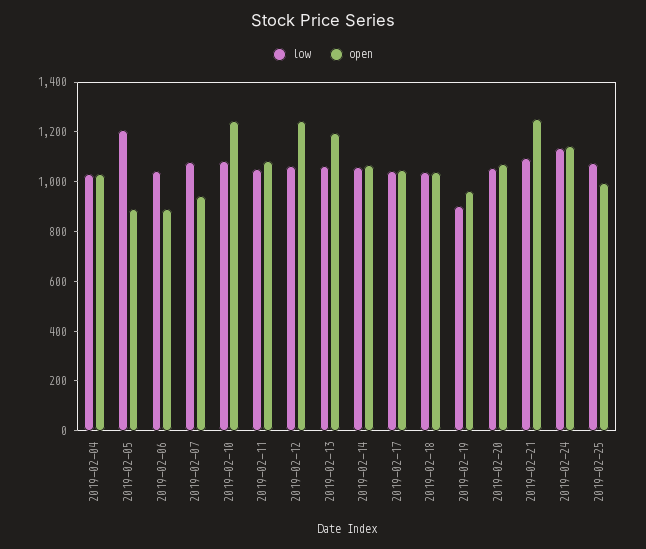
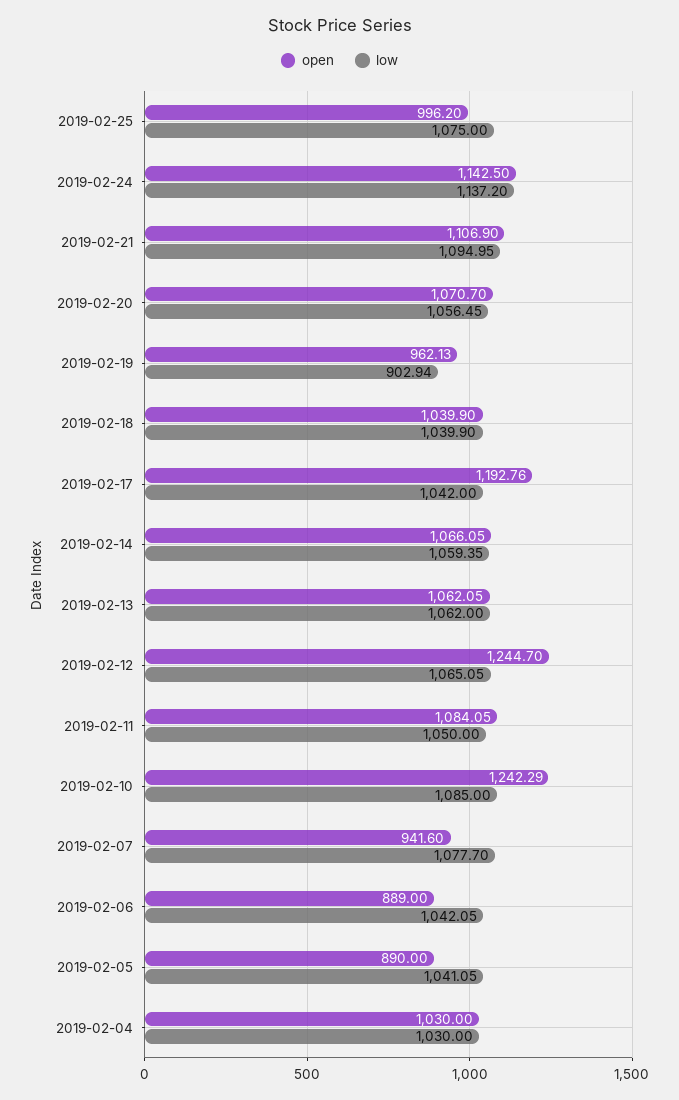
low, 2019-02-05: 1200 -> 1041.05
open, 2019-02-13: 1200 -> 1062.05
open, 2019-02-17: 1050 -> 1192.76
open, 2019-02-21: 1250 -> 1106.9

